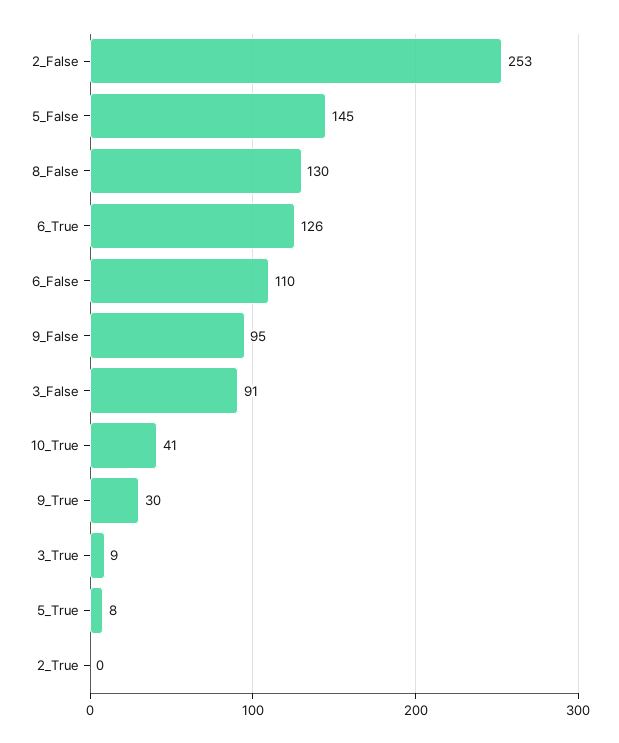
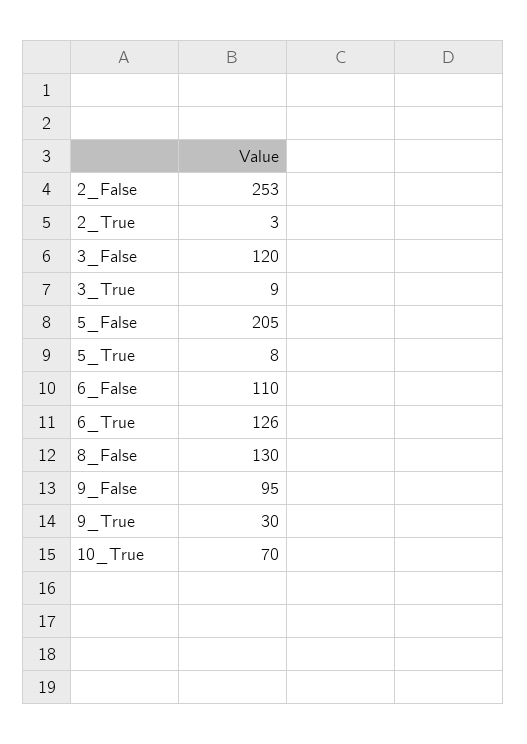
5_False: 145 -> 205
3_False: 91 -> 120
10_True: 41 -> 70
2_True: 0 -> 3

